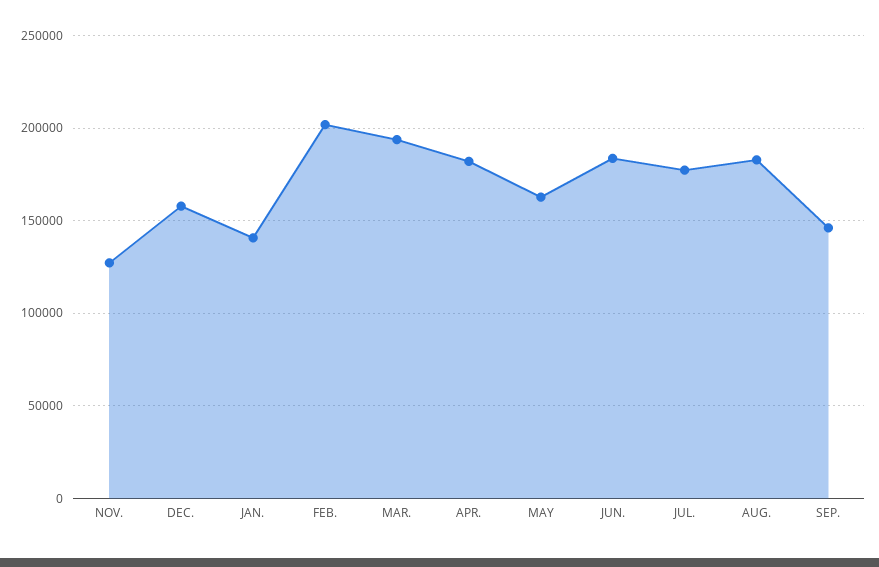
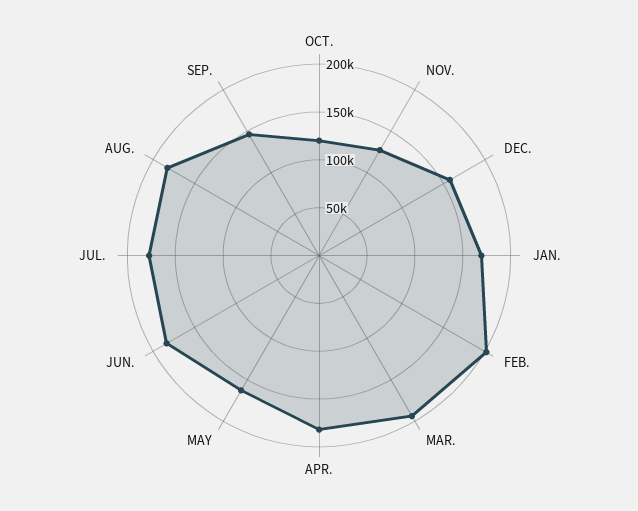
JAN.: 140000 -> 170000
OCT.: none -> 120000

